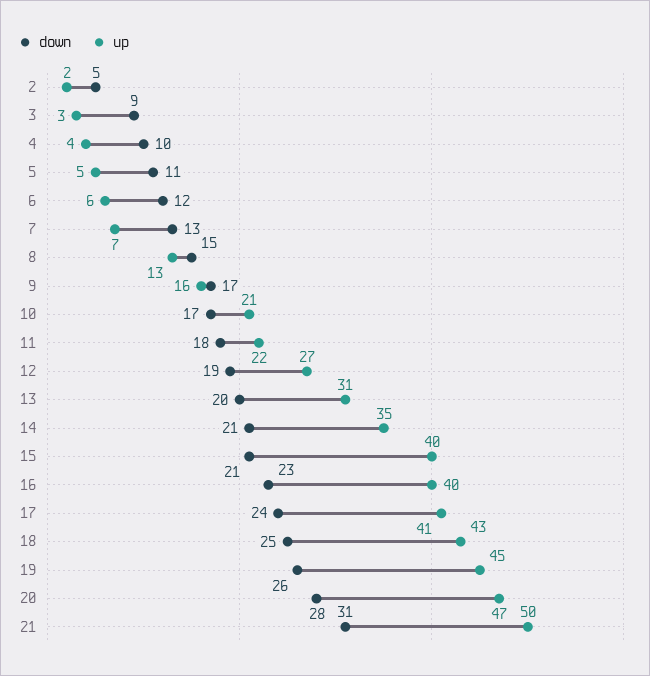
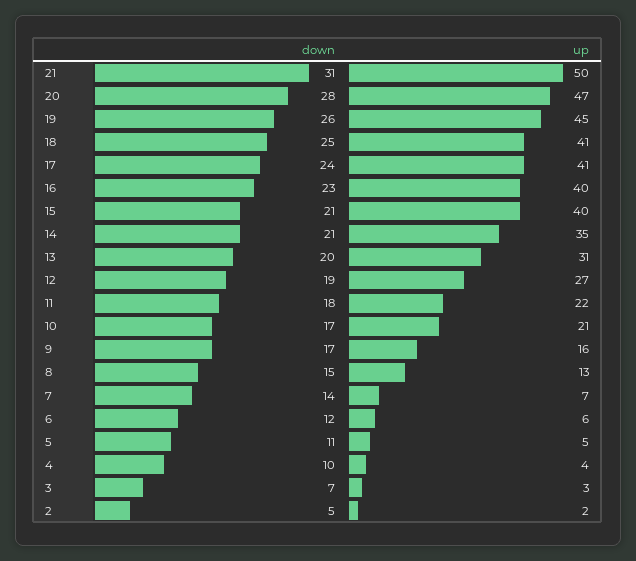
down, 3: 9 -> 7
down, 7: 13 -> 14
up, 18: 43 -> 41

